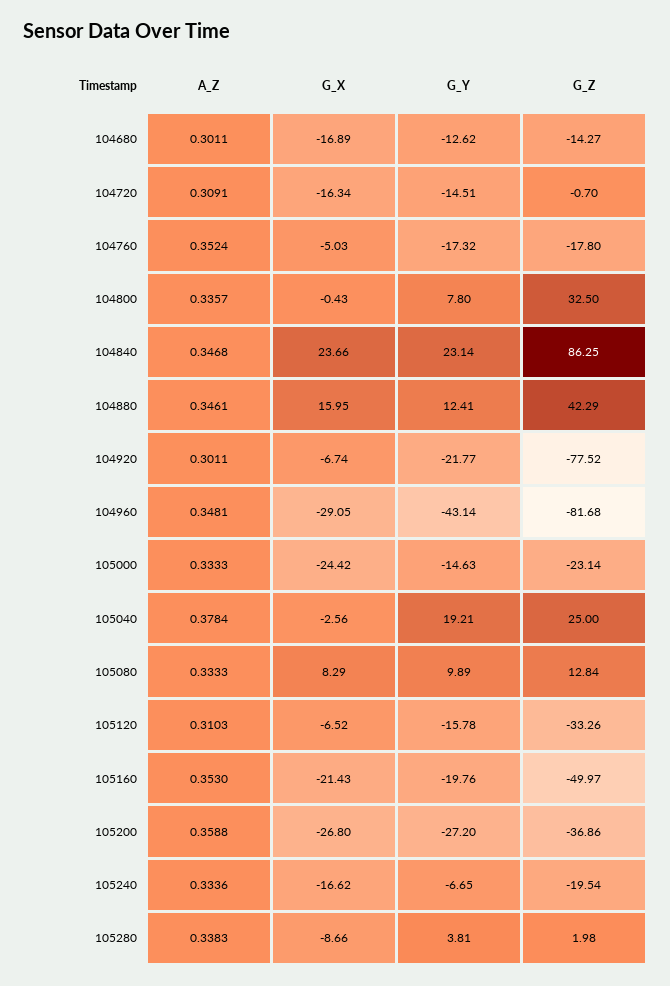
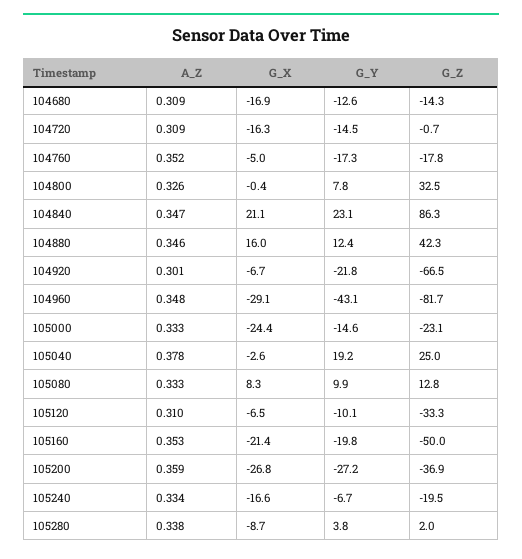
A_Z, 104680: 0.3011 -> 0.309
A_Z, 104800: 0.3357 -> 0.326
G_X, 104840: 23.66 -> 21.1
G_Z, 104920: -77.52 -> -66.5
G_Y, 105120: -15.78 -> -10.1

